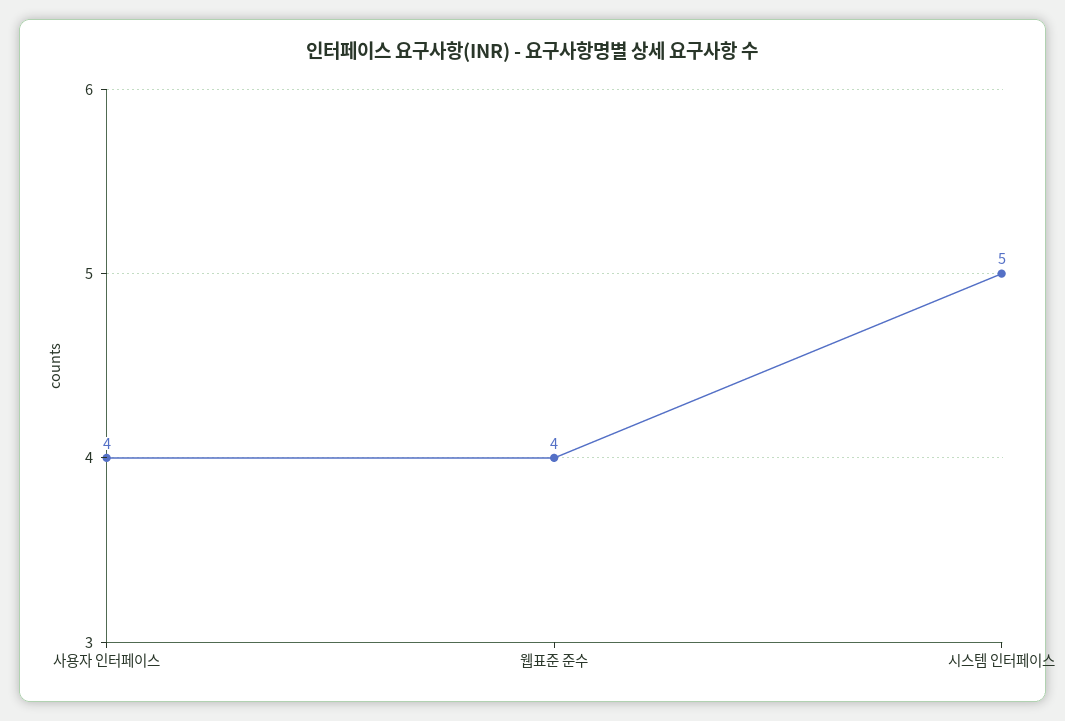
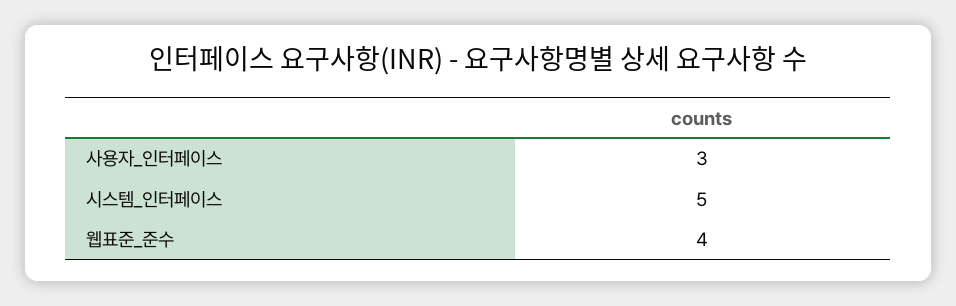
사용자 인터페이스: 4 -> 3

